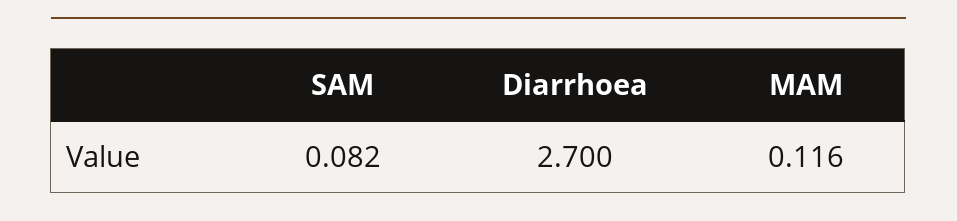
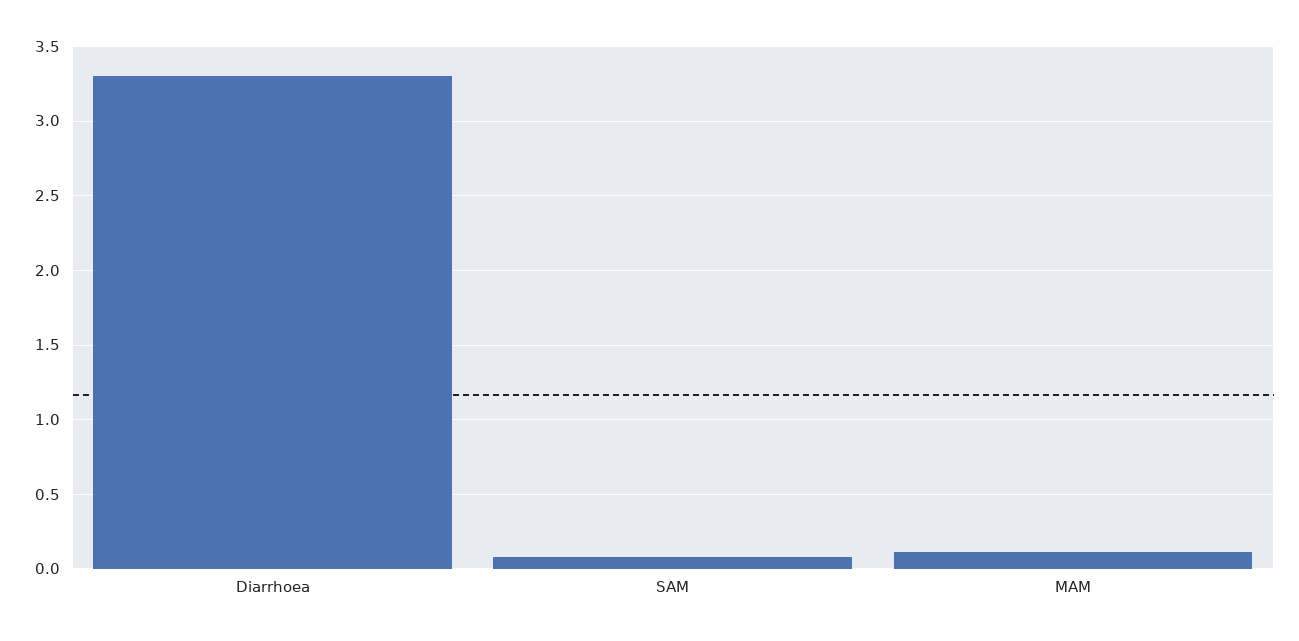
Diarrhoea: 2.7 -> 3.3

